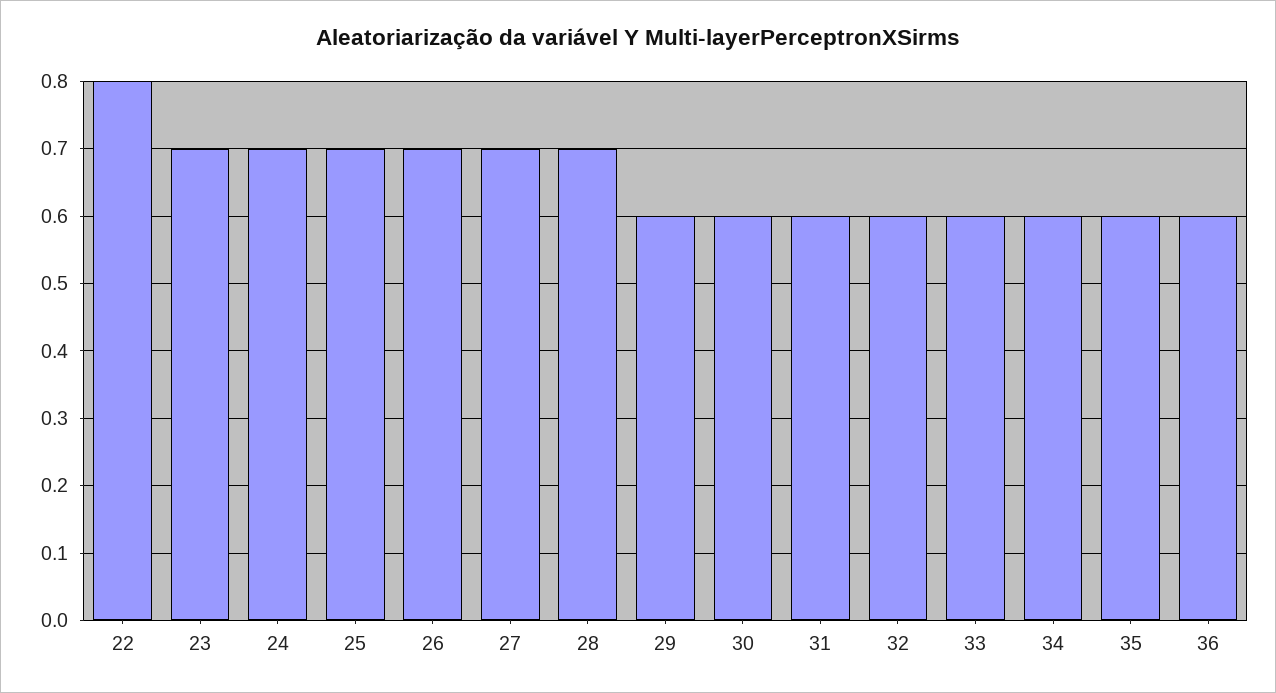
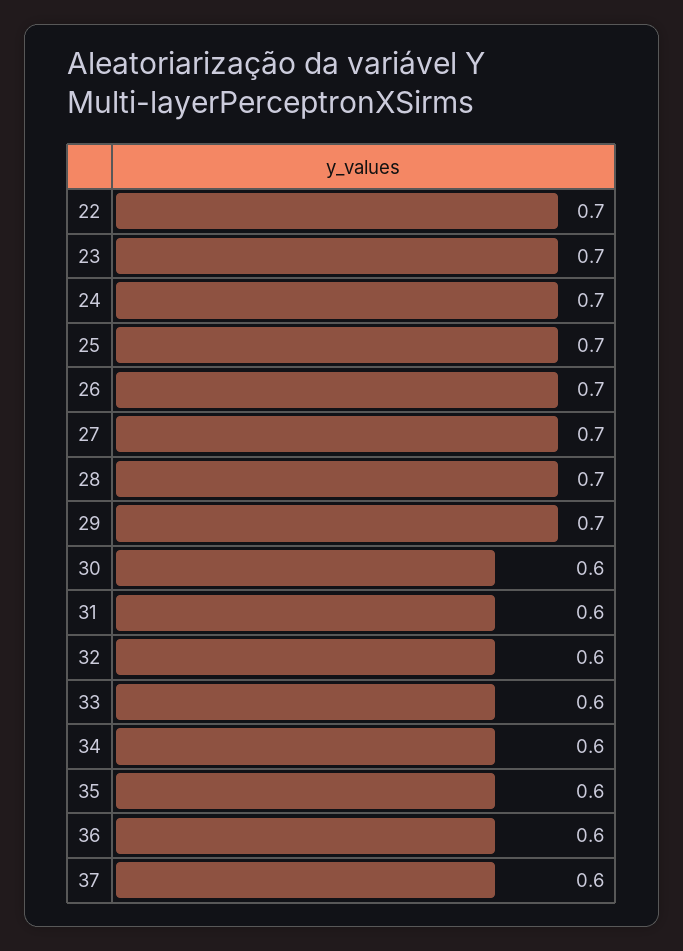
22: 0.8 -> 0.7
29: 0.6 -> 0.7
37: none -> 0.6

